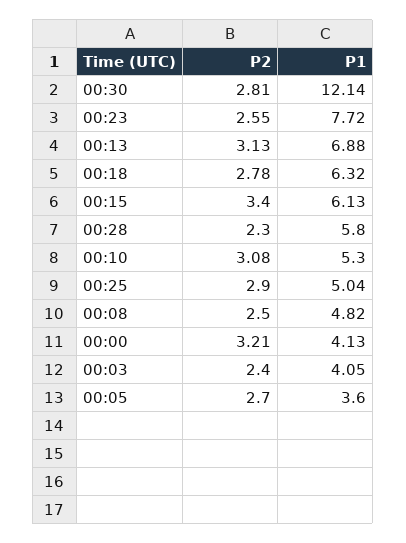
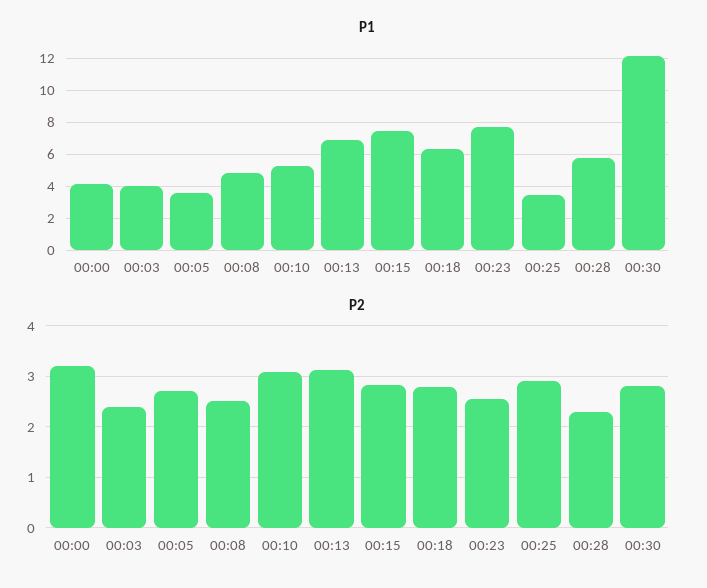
P2, 00:15: 3.4 -> 2.8
P1, 00:15: 6.13 -> 7.5
P1, 00:25: 5.04 -> 3.5

